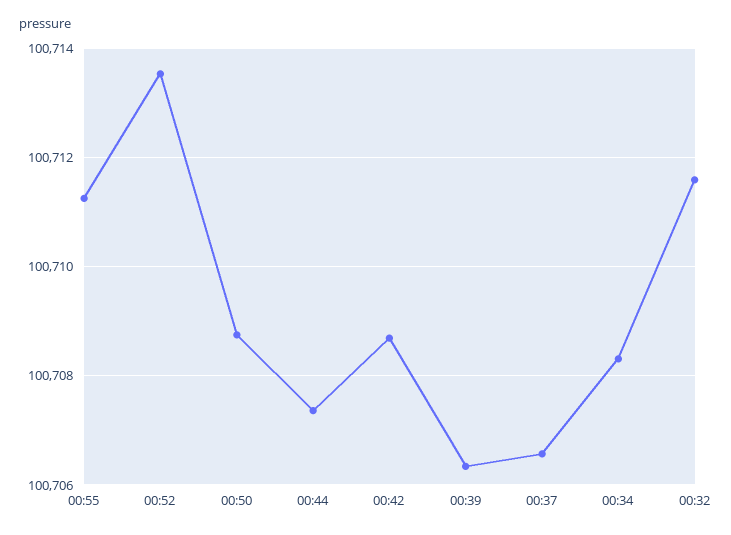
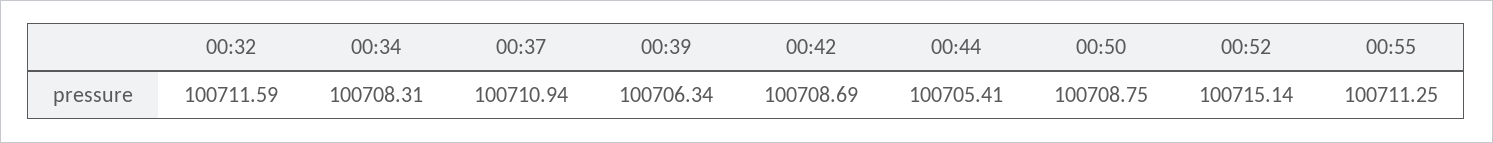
00:52: 100713.6 -> 100715.14
00:44: 100707.4 -> 100705.41
00:37: 100706.6 -> 100710.94

